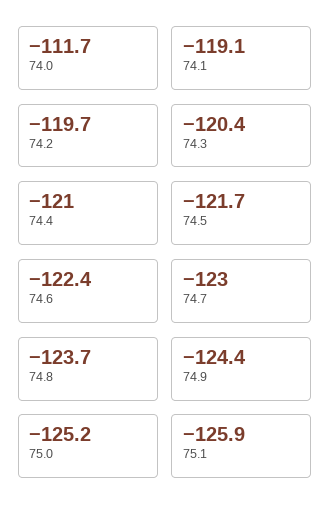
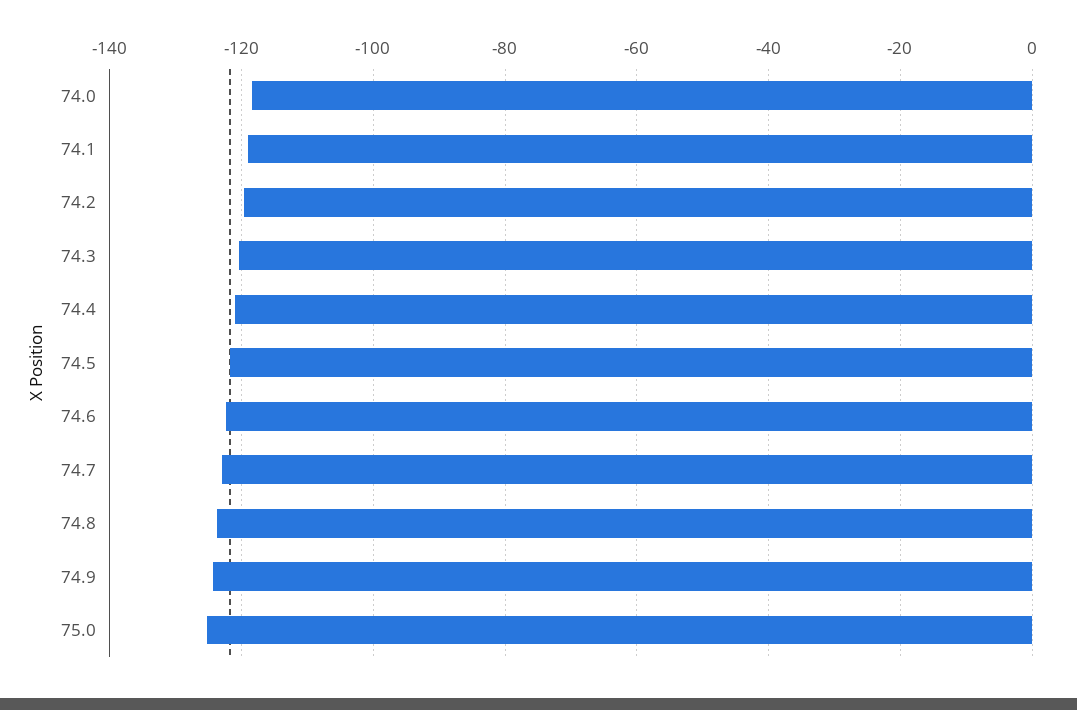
74.0: -111.7 -> -118
75.1: -125.9 -> none

